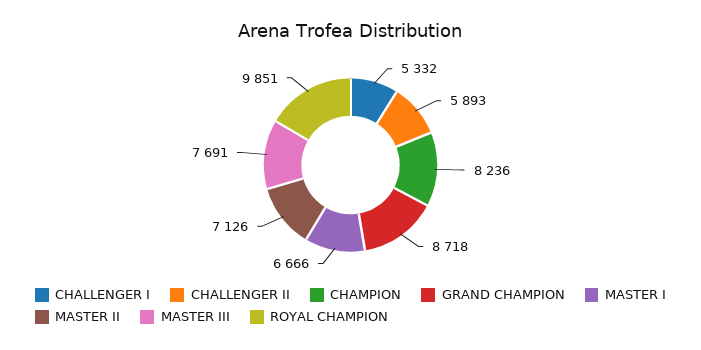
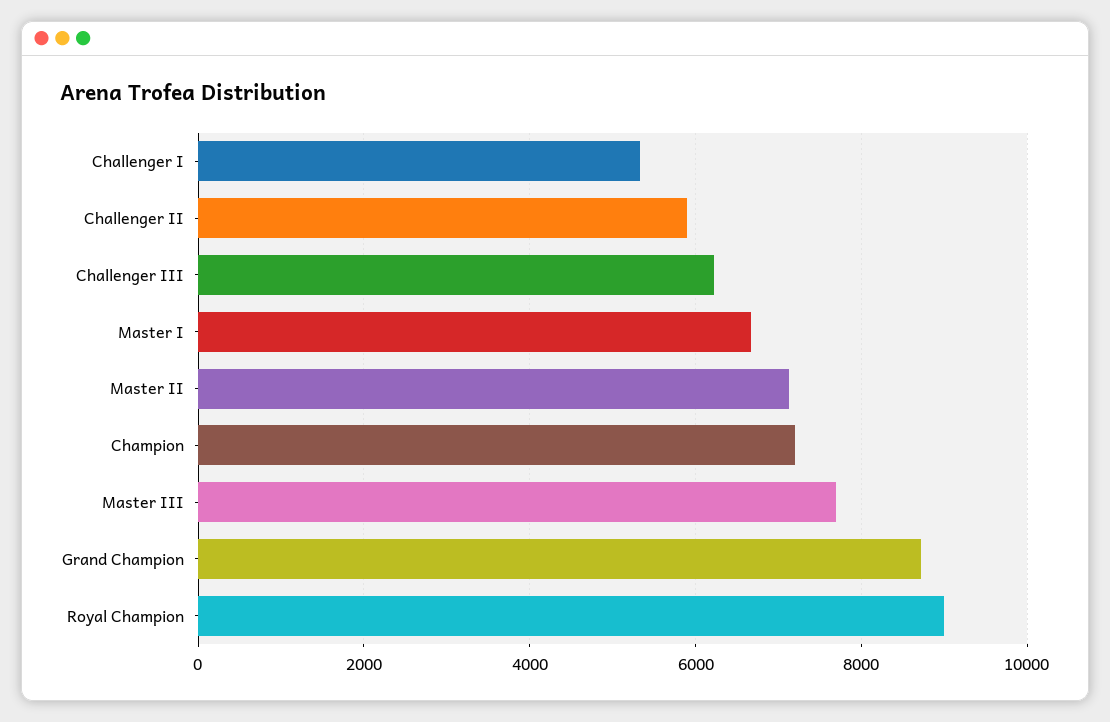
CHAMPION: 8236 -> 7200
ROYAL CHAMPION: 9851 -> 9000
Challenger III: none -> 6200

